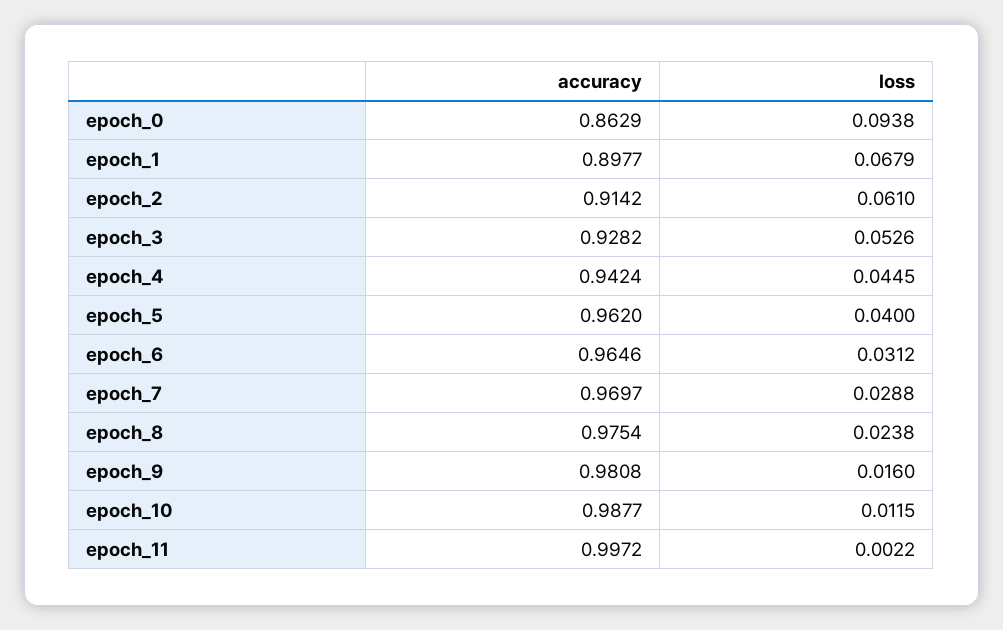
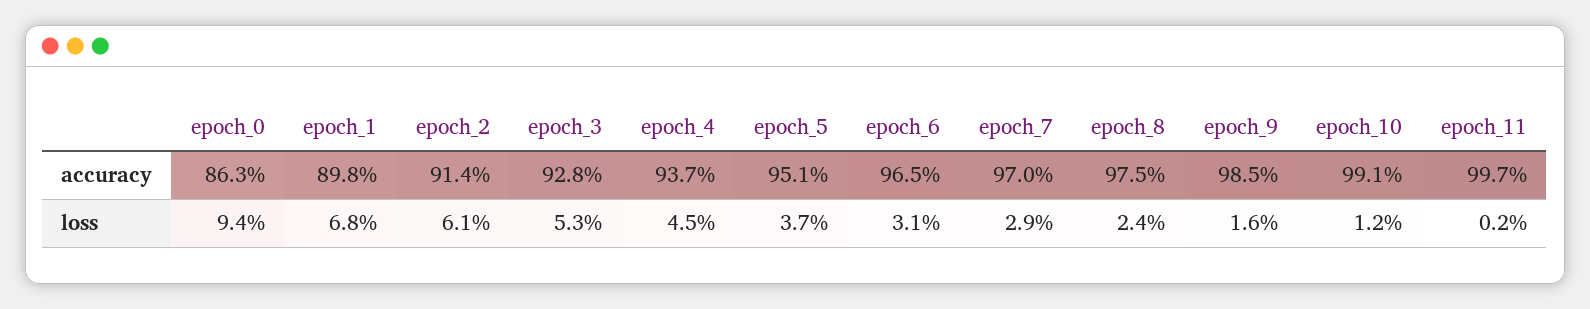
accuracy, epoch_4: 0.9424 -> 0.937
accuracy, epoch_5: 0.962 -> 0.951
loss, epoch_5: 0.04 -> 0.037
accuracy, epoch_9: 0.9808 -> 0.985
accuracy, epoch_10: 0.9877 -> 0.991

